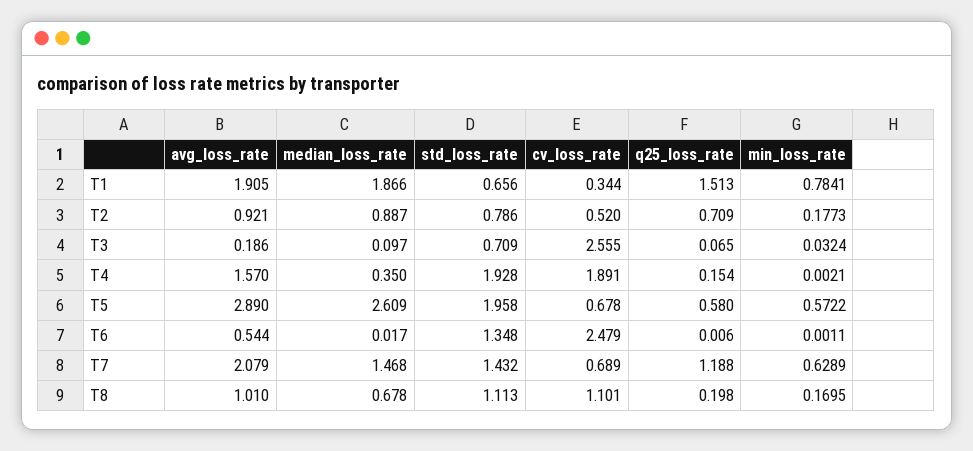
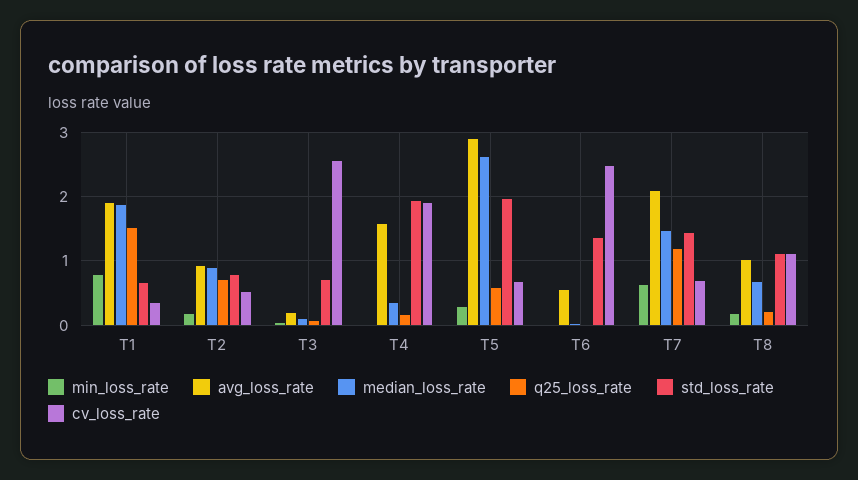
min_loss_rate, T5: 0.5722 -> 0.3

